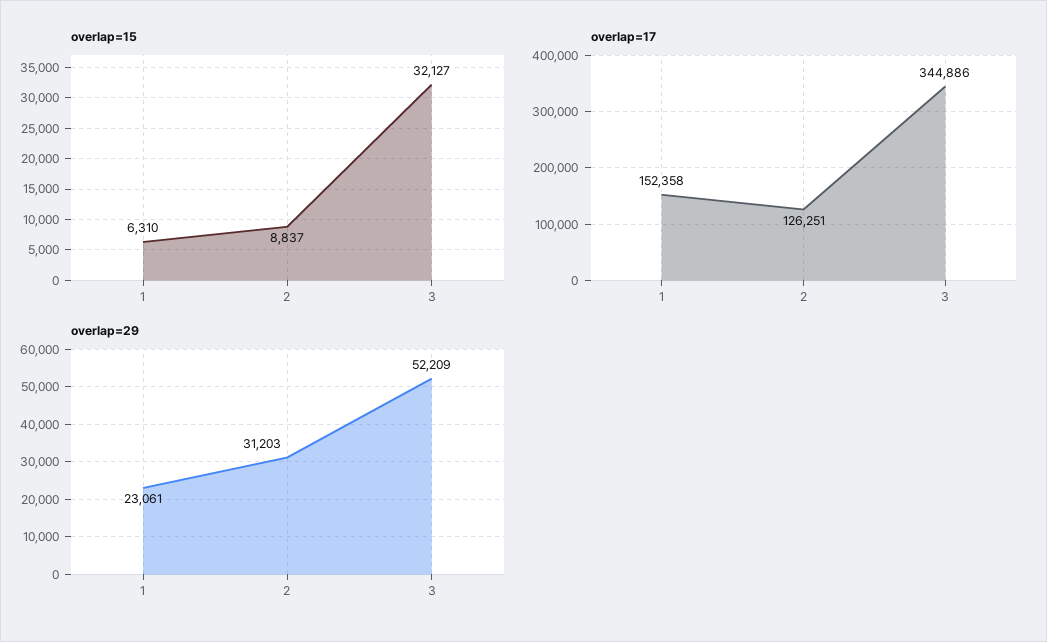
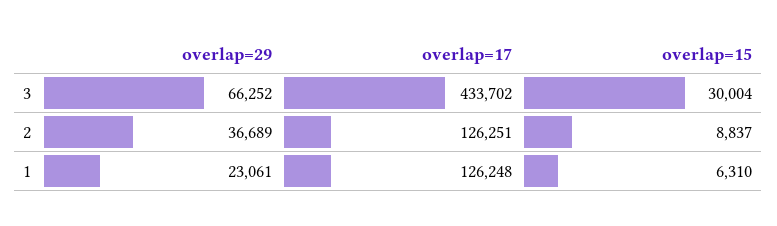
overlap=15, 3: 32127 -> 30004
overlap=17, 1: 152358 -> 126248
overlap=17, 3: 344886 -> 433702
overlap=29, 2: 31203 -> 36689
overlap=29, 3: 52209 -> 66252

